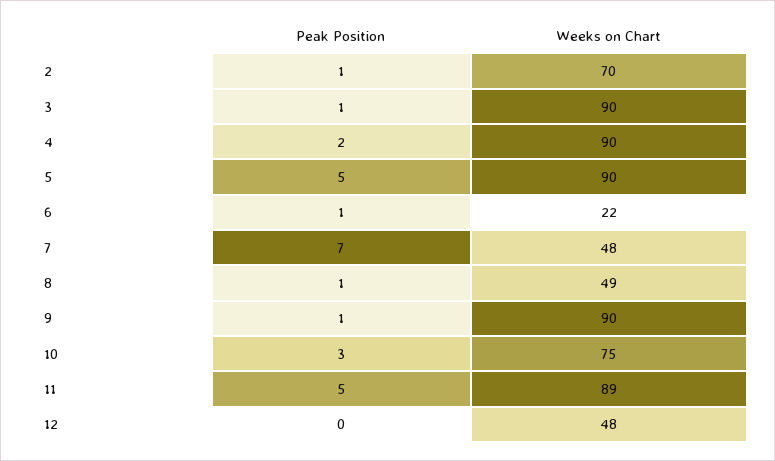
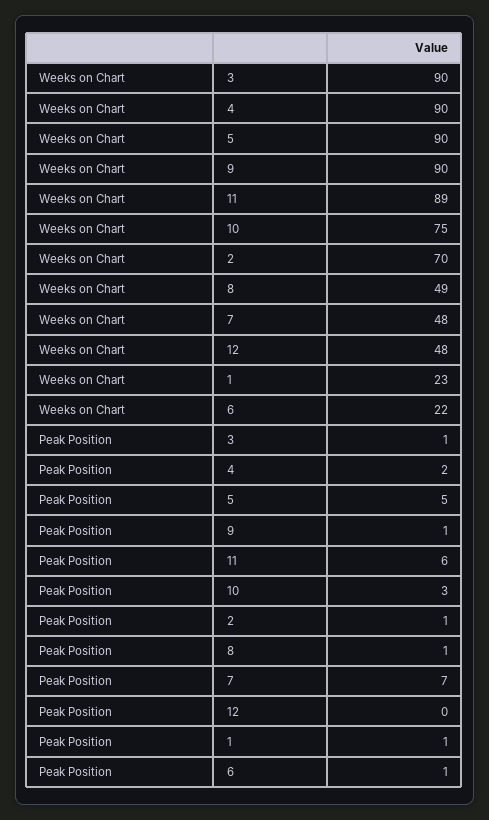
Peak Position, 11: 5 -> 6
Weeks on Chart, 1: none -> 23
Peak Position, 1: none -> 1

